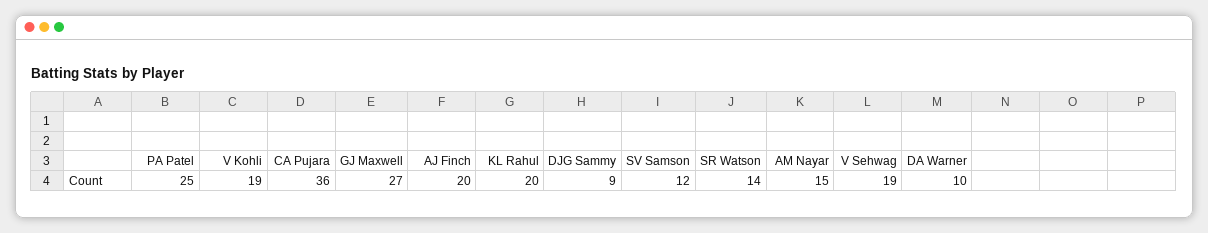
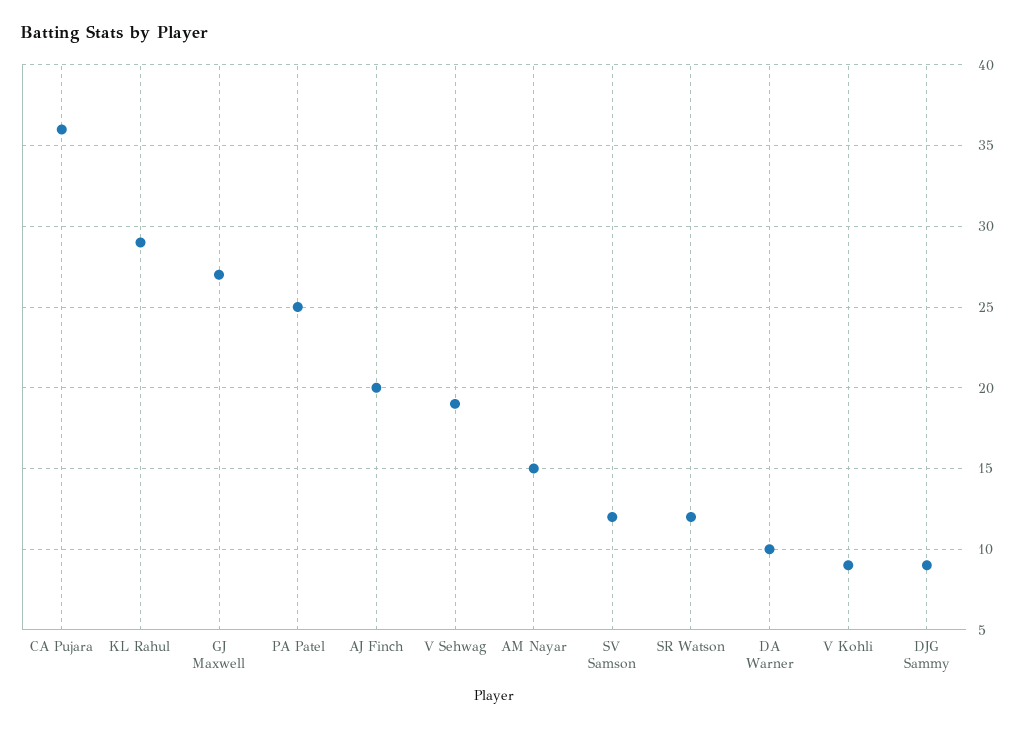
V Kohli: 19 -> 9
KL Rahul: 20 -> 29
SR Watson: 14 -> 12

